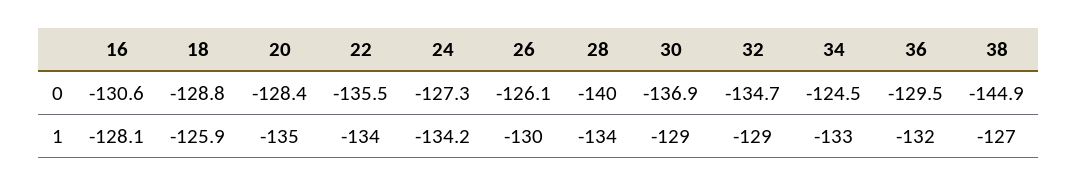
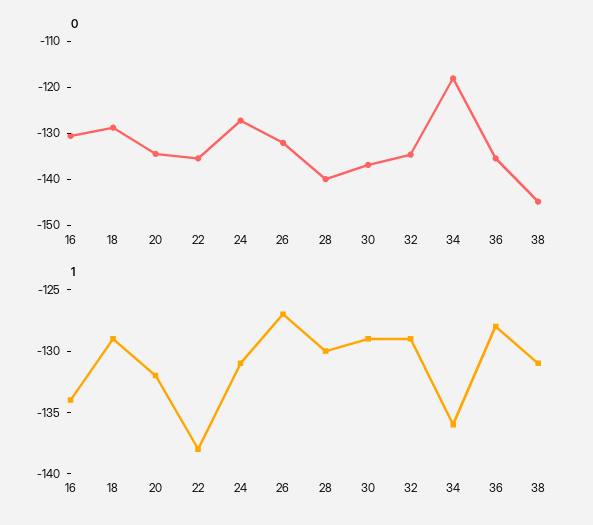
0, 20: -128.4 -> -134
0, 26: -126.1 -> -132
0, 34: -124.5 -> -118
0, 36: -129.5 -> -136
1, 16: -128.1 -> -134
1, 18: -125.9 -> -129
1, 20: -135 -> -132
1, 22: -134 -> -138
1, 24: -134.2 -> -131
1, 26: -130 -> -127
1, 28: -134 -> -130
1, 34: -133 -> -136
1, 36: -132 -> -128
1, 38: -127 -> -131

